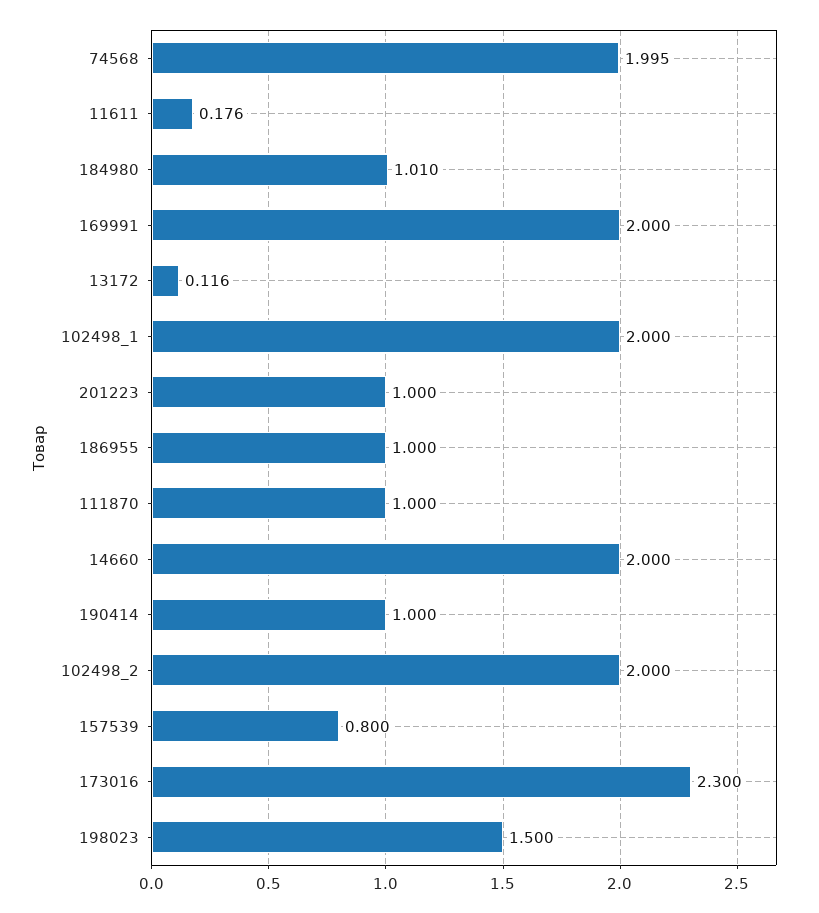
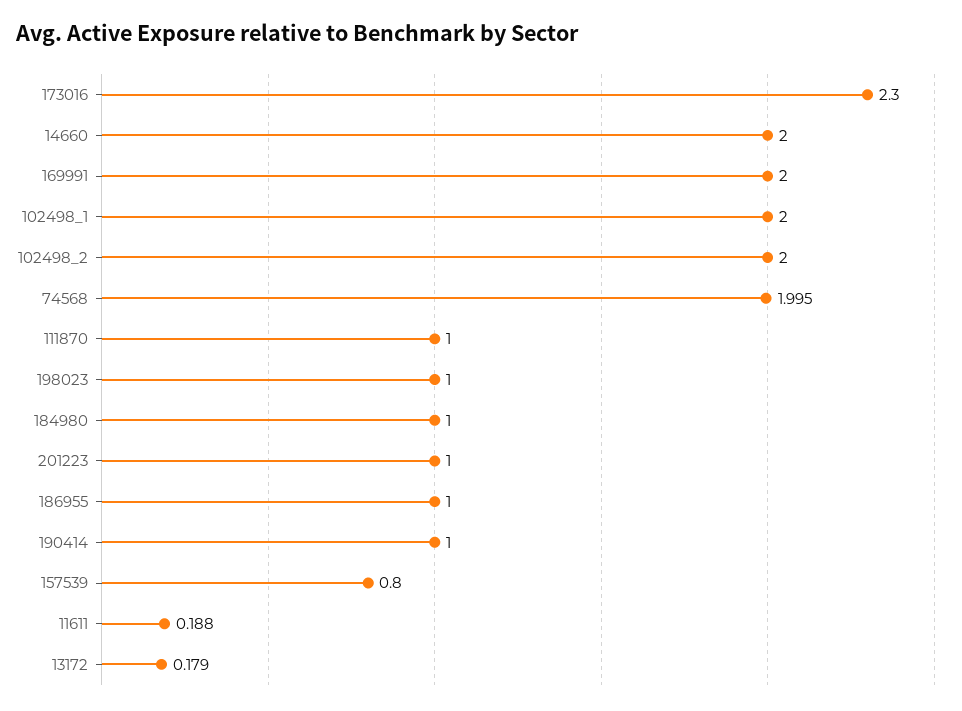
11611: 0.176 -> 0.188
184980: 1.01 -> 1
13172: 0.116 -> 0.179
198023: 1.5 -> 1

